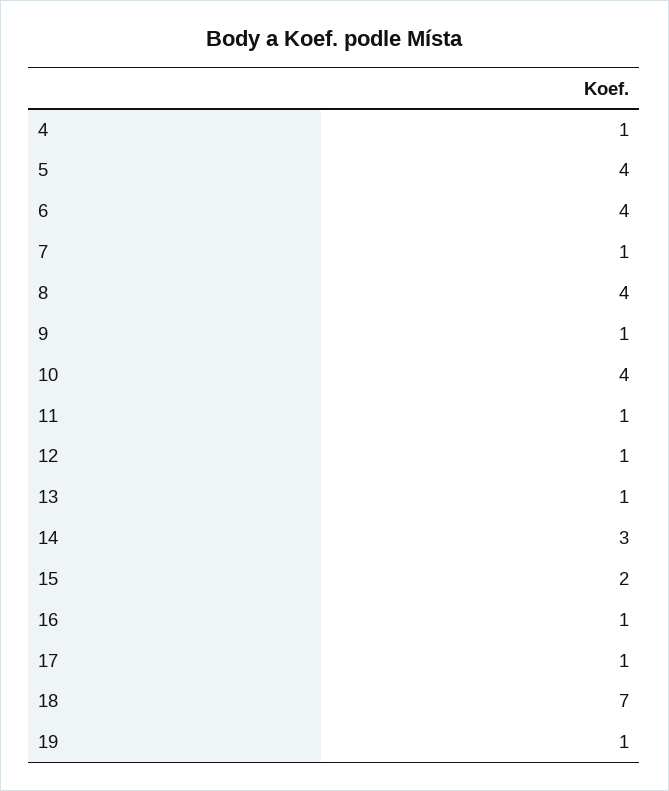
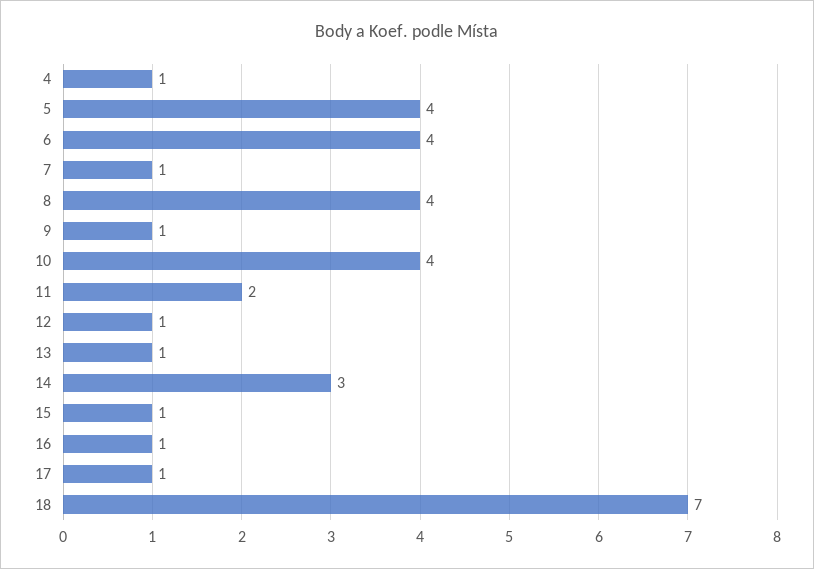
11: 1 -> 2
15: 2 -> 1
19: 1 -> none

